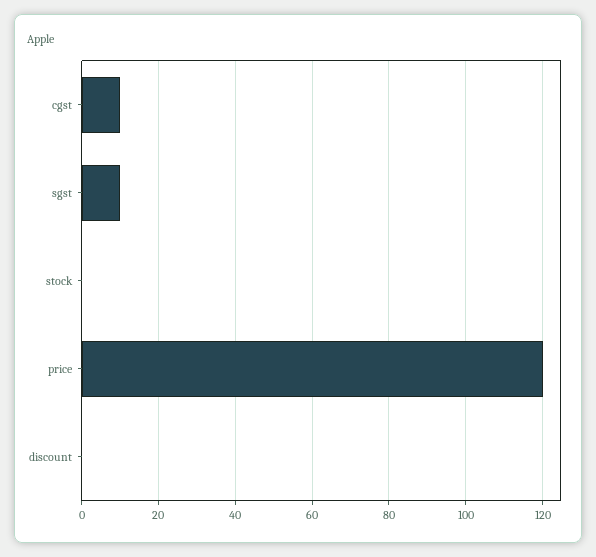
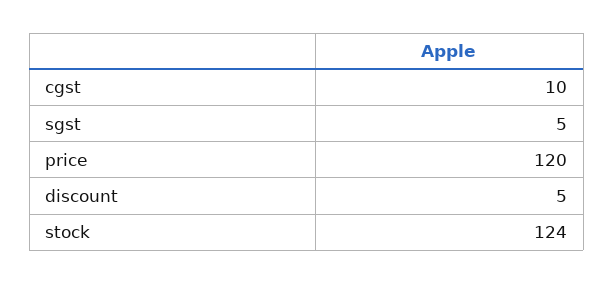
sgst: 10 -> 5
stock: 0 -> 124
discount: 0 -> 5

